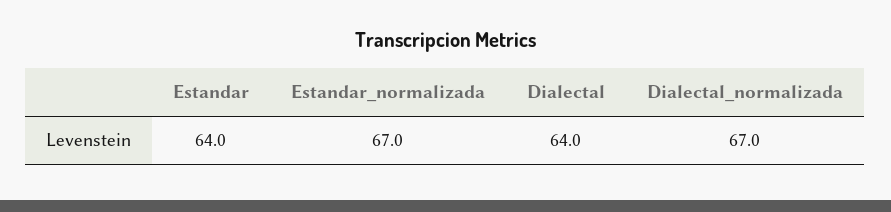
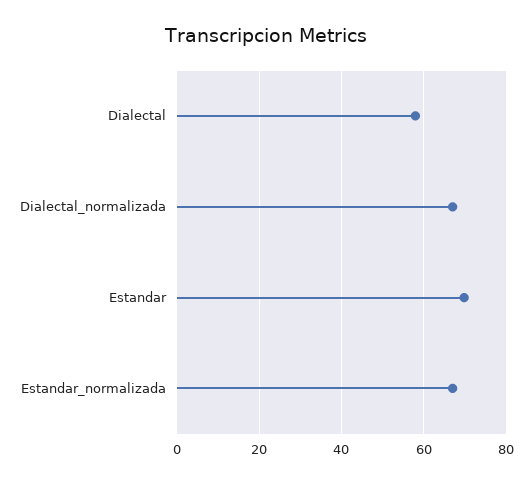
Estandar: 64 -> 70
Dialectal: 64 -> 58

